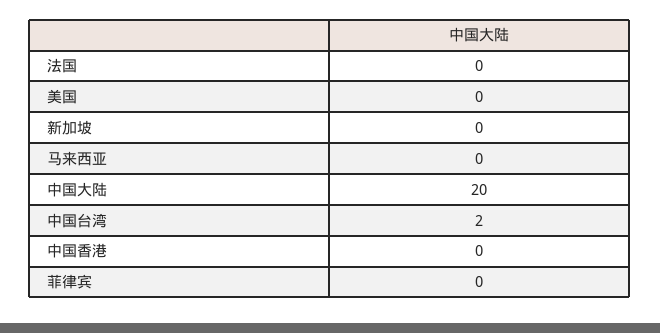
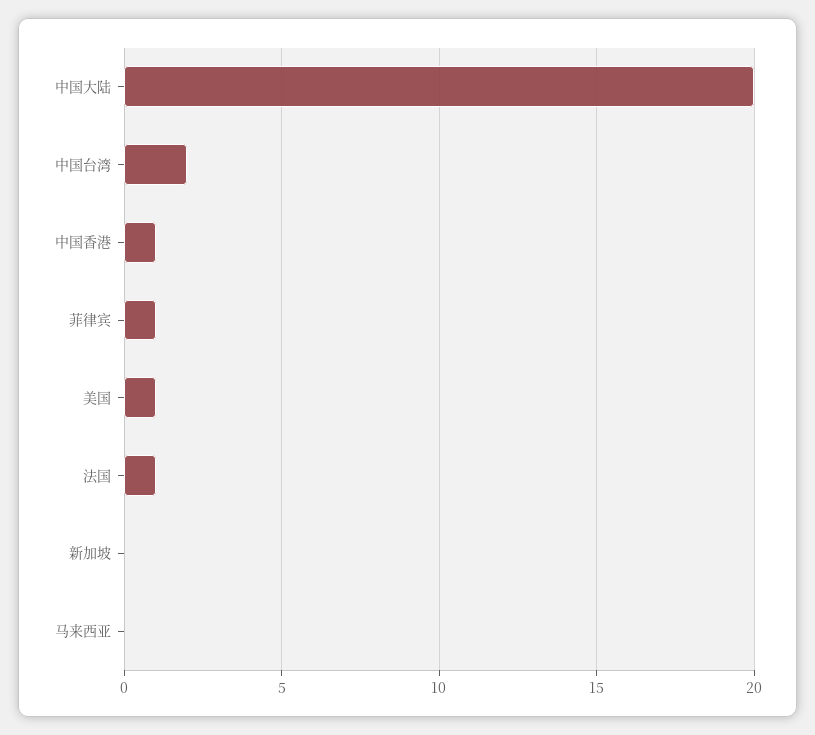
法国: 0 -> 1
美国: 0 -> 1
中国香港: 0 -> 1
菲律宾: 0 -> 1

